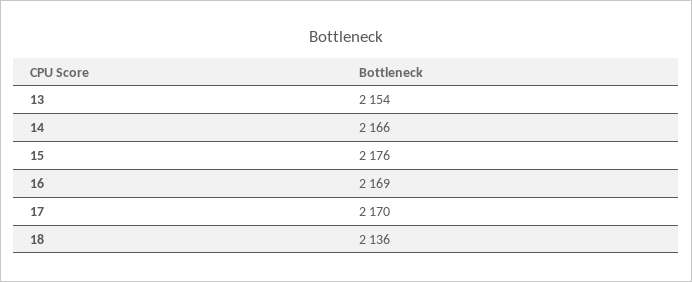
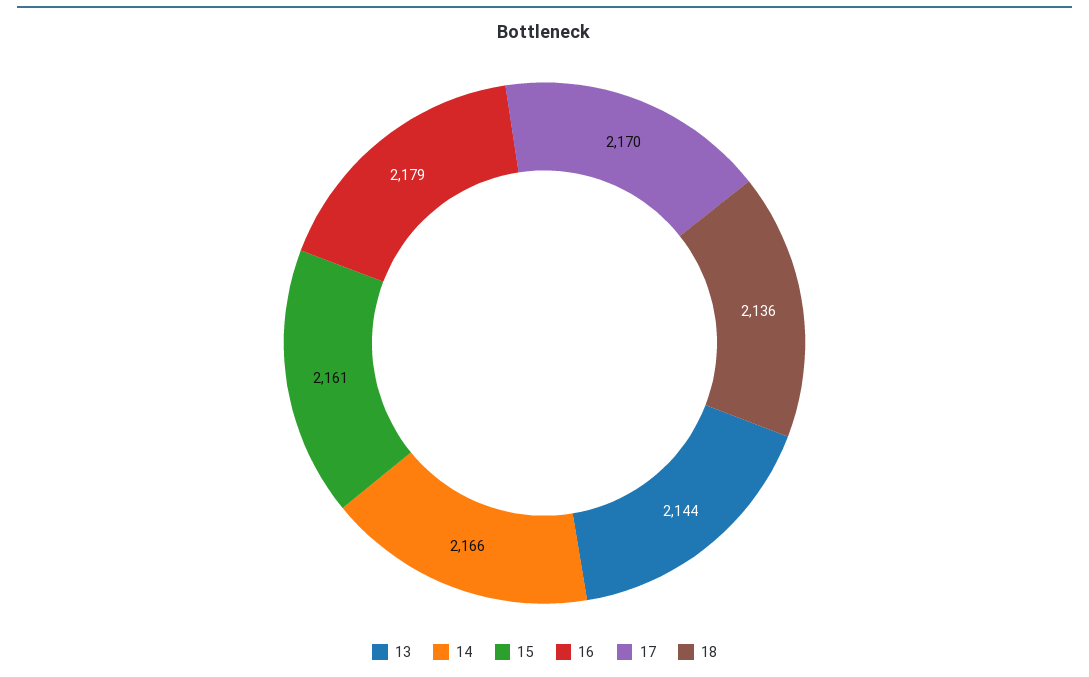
13: 2154 -> 2144
15: 2176 -> 2161
16: 2169 -> 2179

